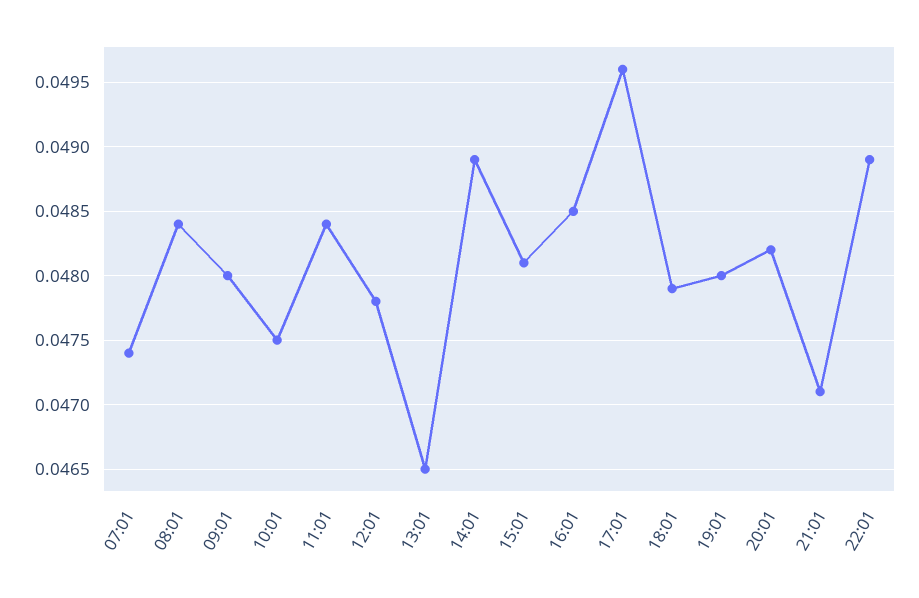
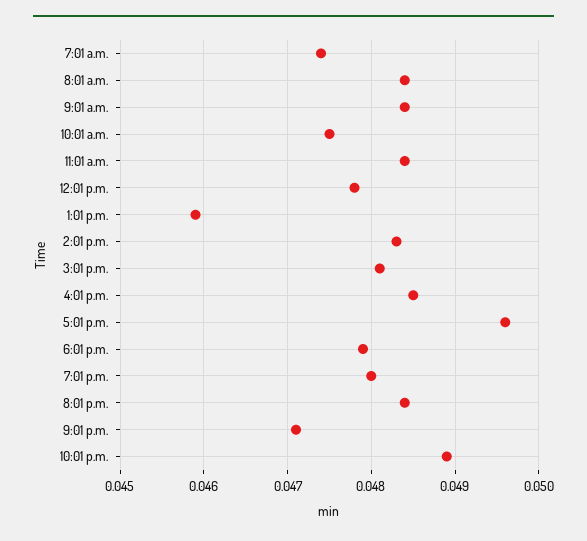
09:01: 0.048 -> 0.0484
13:01: 0.0465 -> 0.0459
14:01: 0.0489 -> 0.0483
20:01: 0.0482 -> 0.0484

